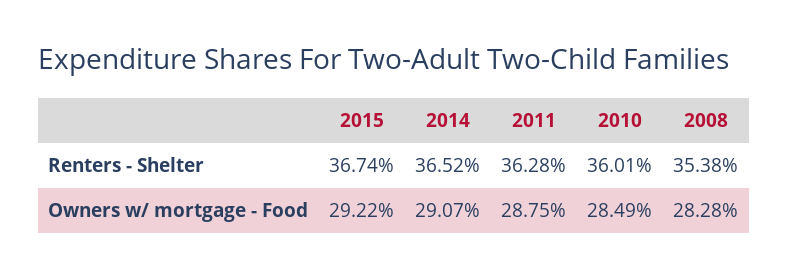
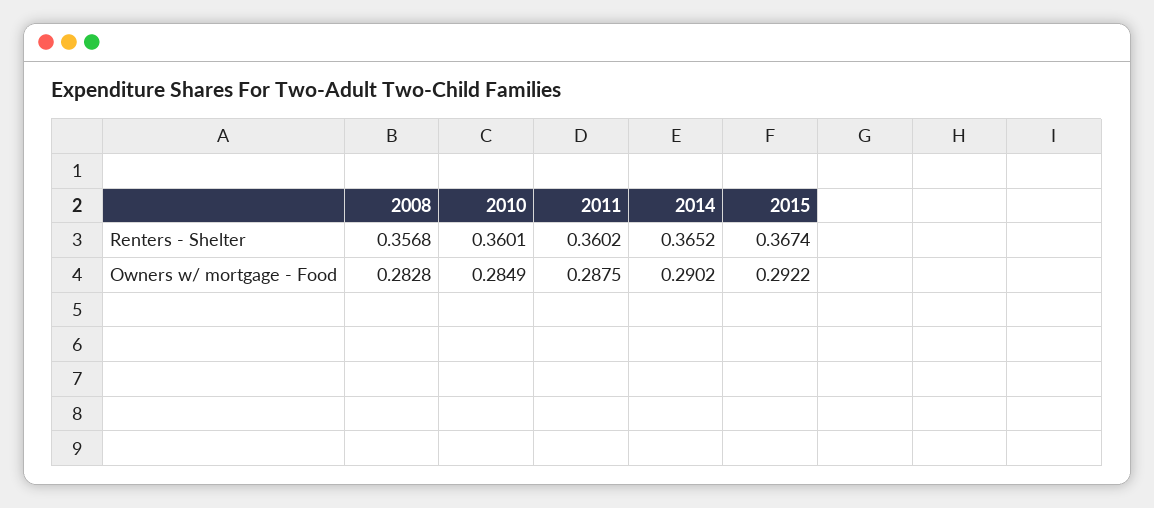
2011, Renters - Shelter: 0.3628 -> 0.3602
2008, Renters - Shelter: 0.3538 -> 0.3568
2014, Owners w/ mortgage - Food: 0.2907 -> 0.2902

